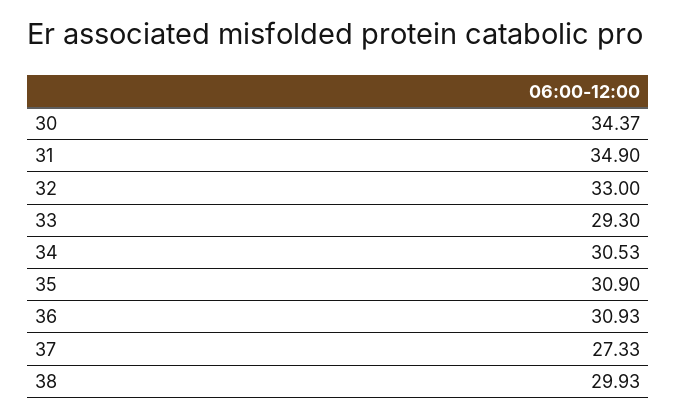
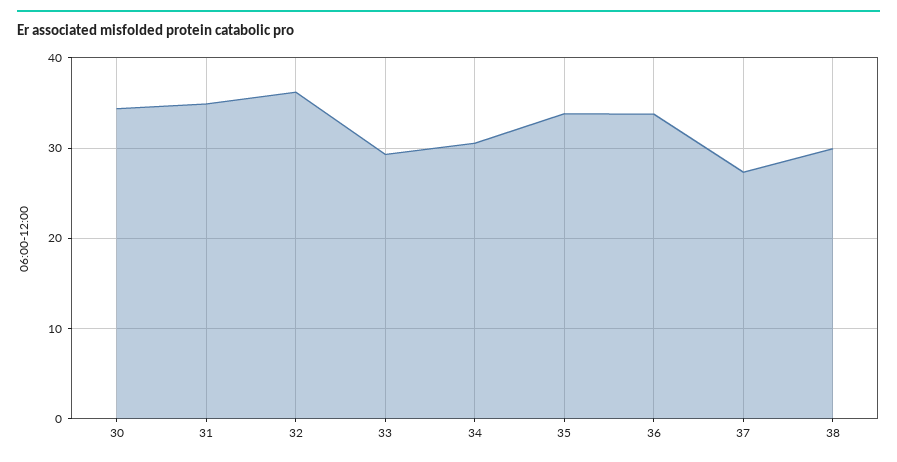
32: 33 -> 36
35: 30.9 -> 34
36: 30.93 -> 34

